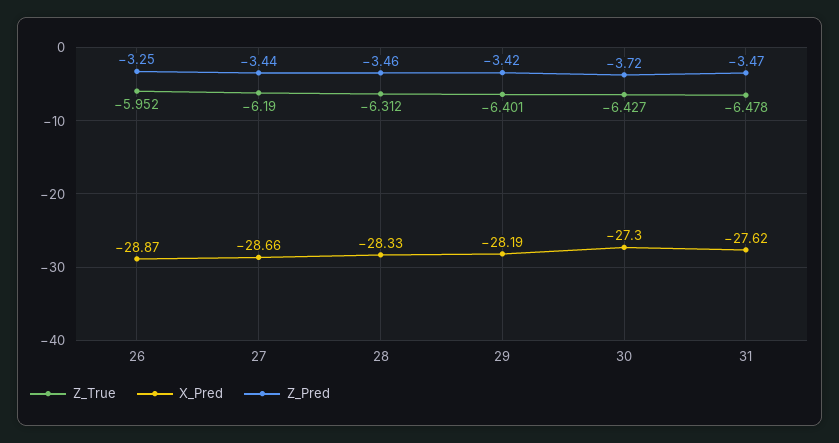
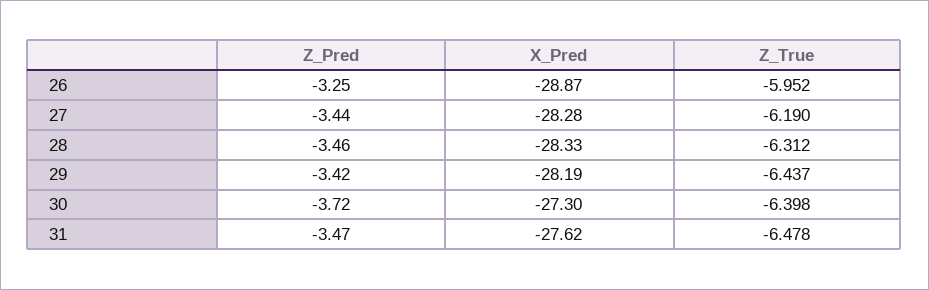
X_Pred, 27: -28.66 -> -28.28
Z_True, 29: -6.401 -> -6.437
Z_True, 30: -6.427 -> -6.398

